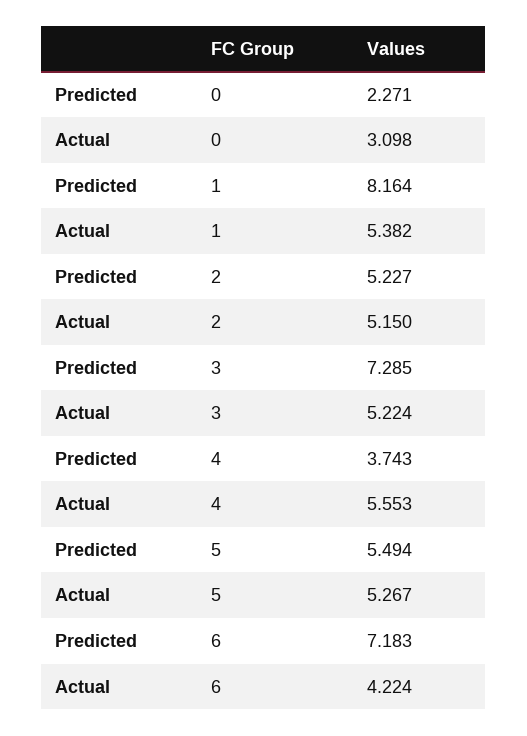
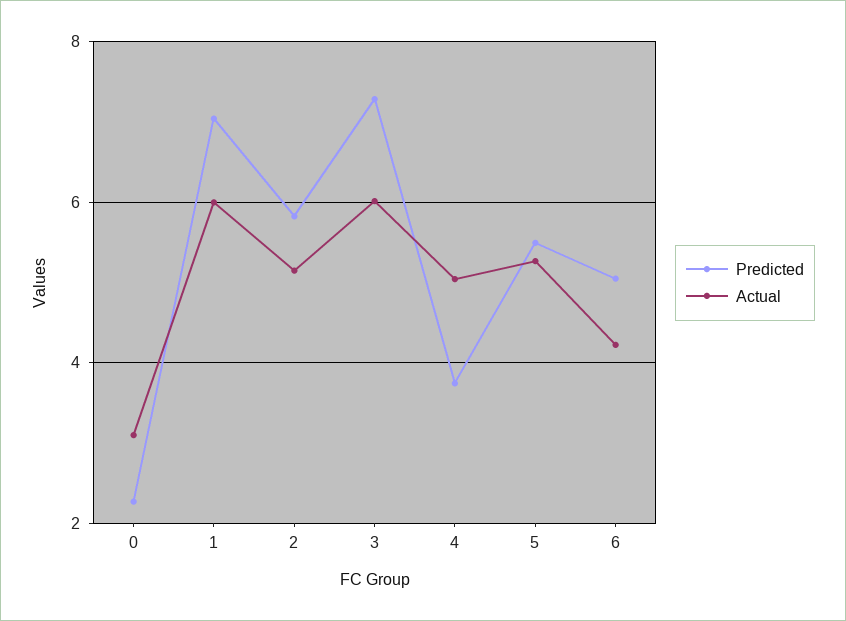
Predicted, 1: 8.164 -> 7
Actual, 1: 5.382 -> 6
Predicted, 2: 5.227 -> 5.8
Actual, 3: 5.224 -> 6
Actual, 4: 5.553 -> 5
Predicted, 6: 7.183 -> 5

